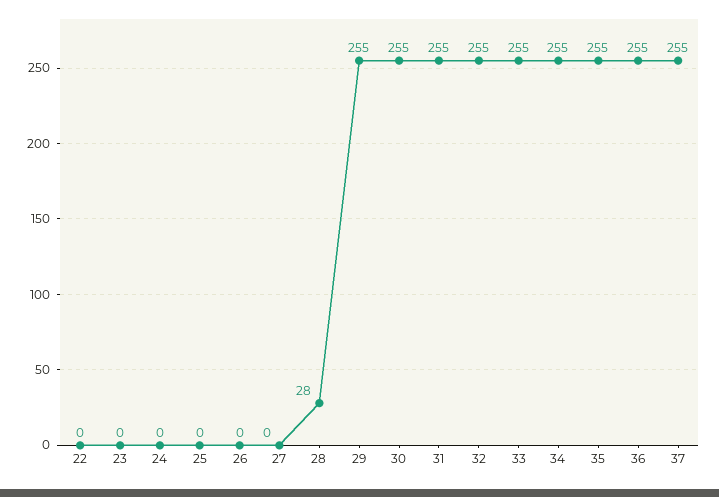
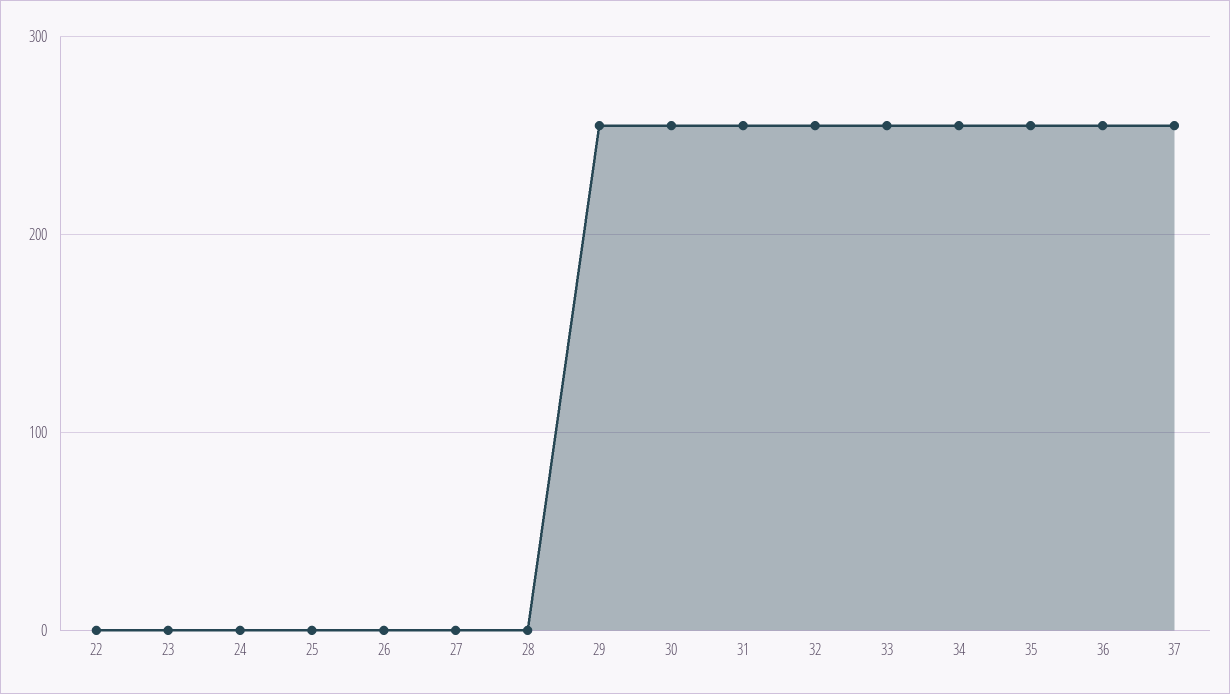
28: 28 -> 0

